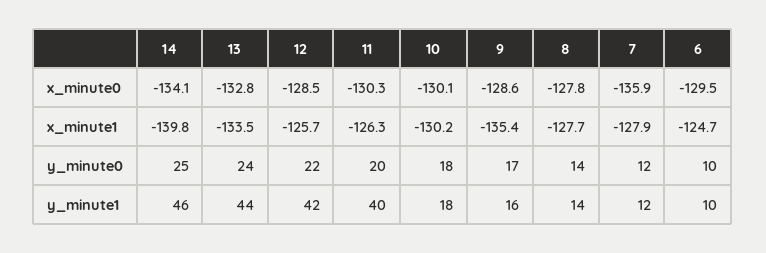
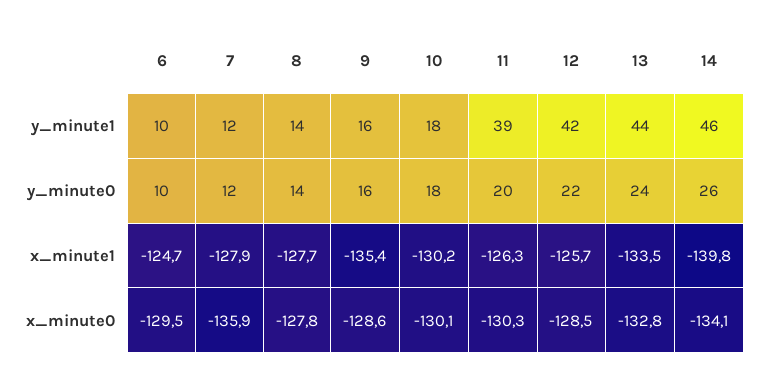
14, y_minute0: 25 -> 26
9, y_minute0: 17 -> 16
11, y_minute1: 40 -> 39

